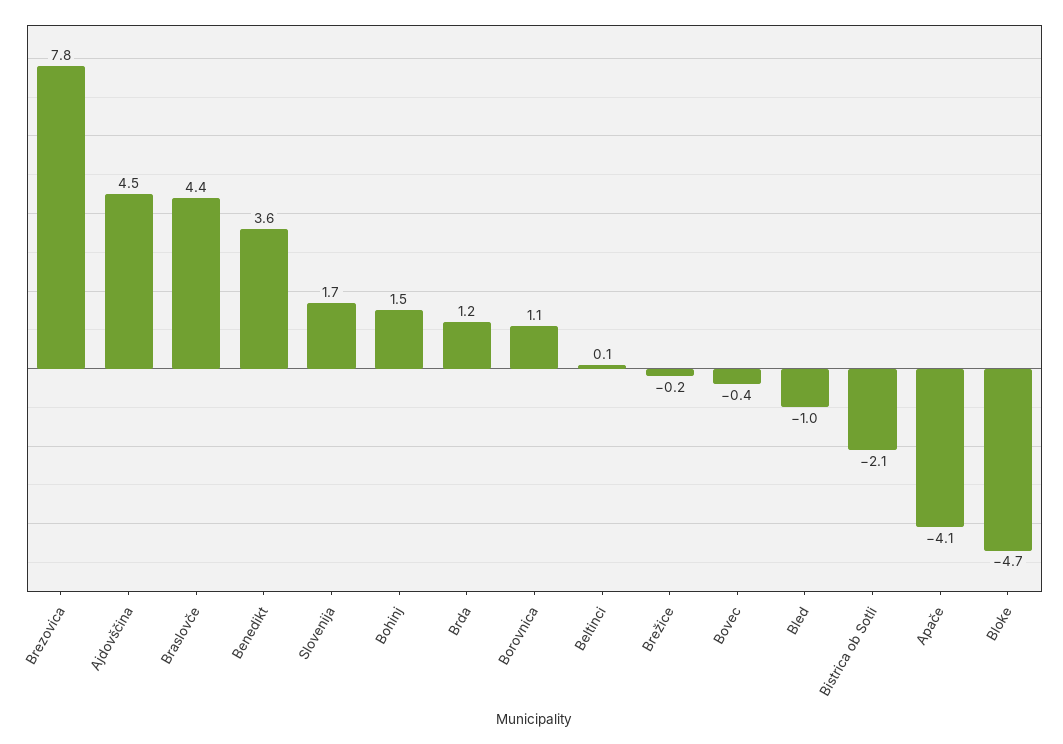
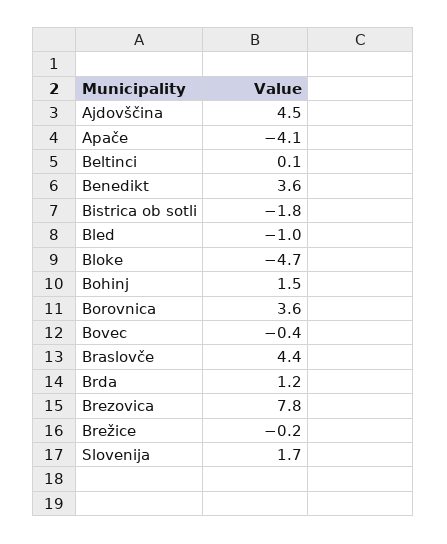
Borovnica: 1.1 -> 3.6
Bistrica ob Sotli: -2.1 -> -1.8

